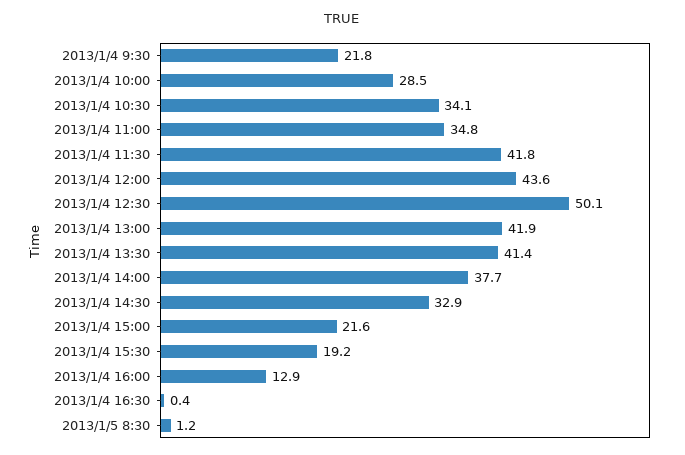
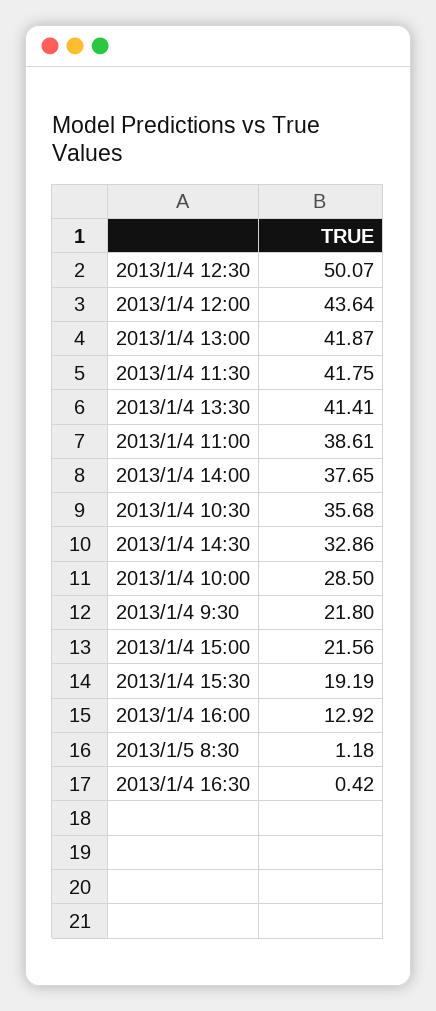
2013/1/4 10:30: 34.1 -> 35.68
2013/1/4 11:00: 34.8 -> 38.61

